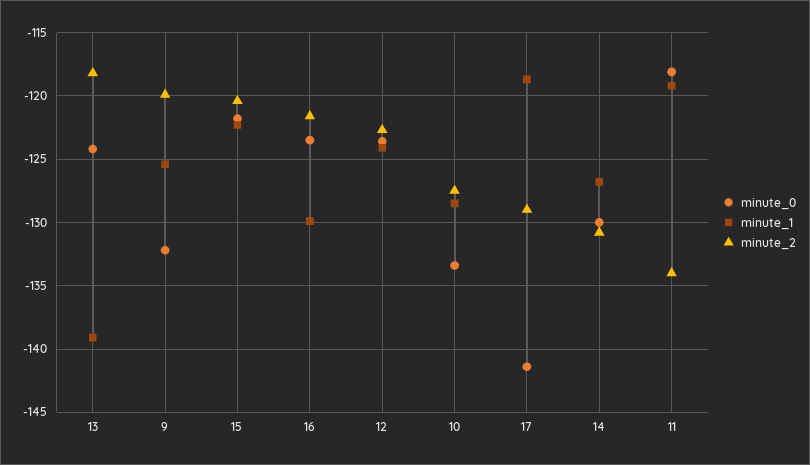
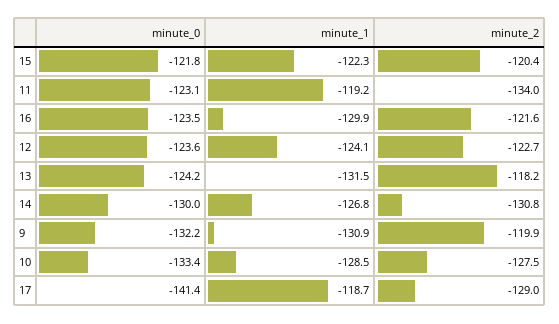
minute_1, 13: -139 -> -131.5
minute_1, 9: -125.5 -> -130.9
minute_0, 11: -118 -> -123.1

